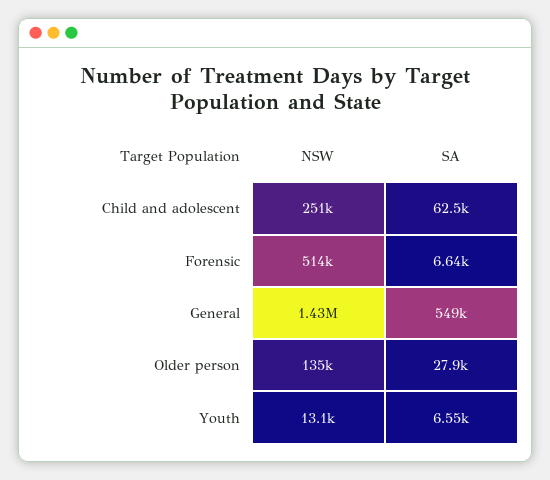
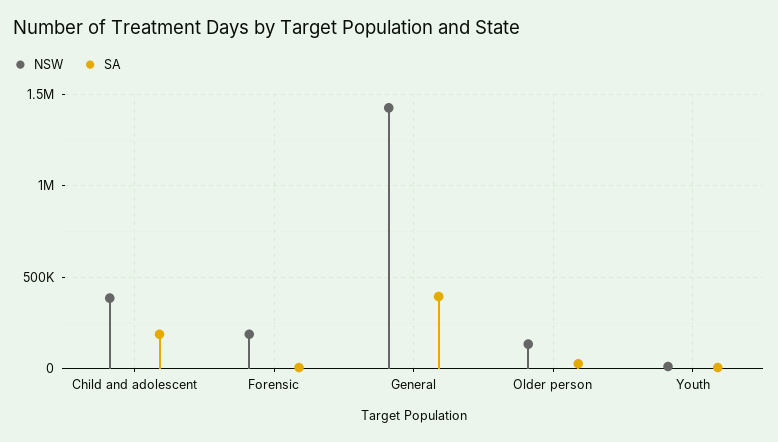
NSW, Child and adolescent: 251000 -> 400000
SA, Child and adolescent: 62500 -> 200000
NSW, Forensic: 514000 -> 200000
SA, General: 549000 -> 400000

